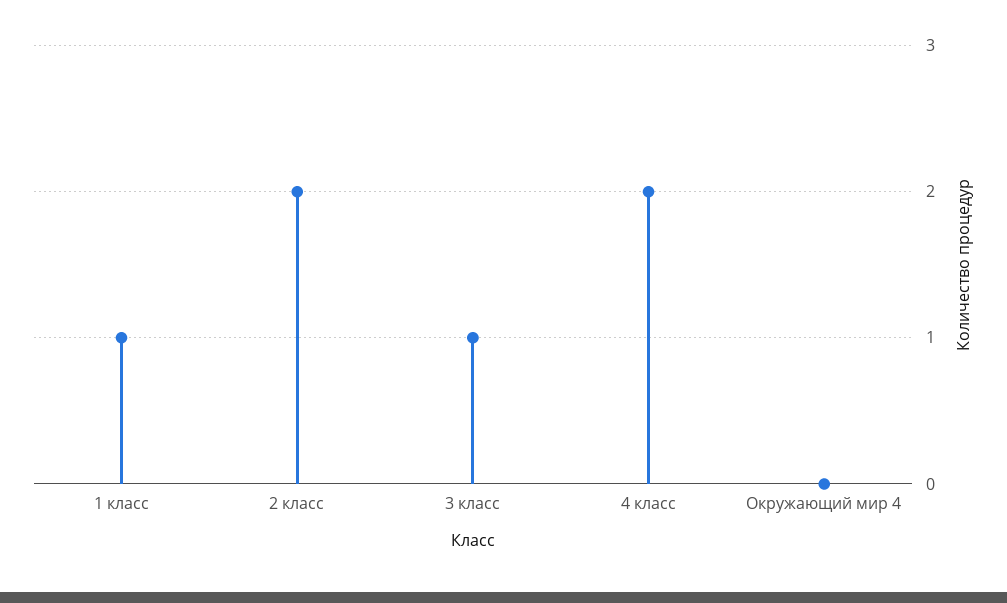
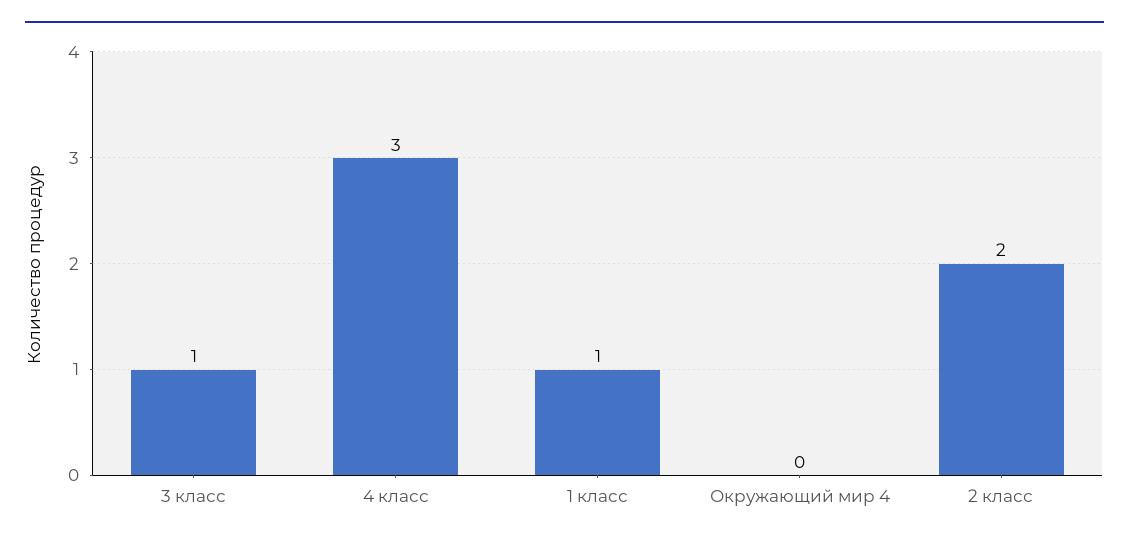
4 класс: 2 -> 3

